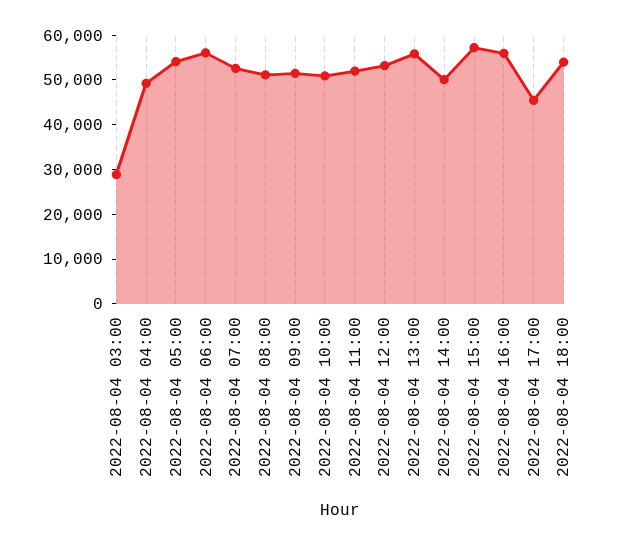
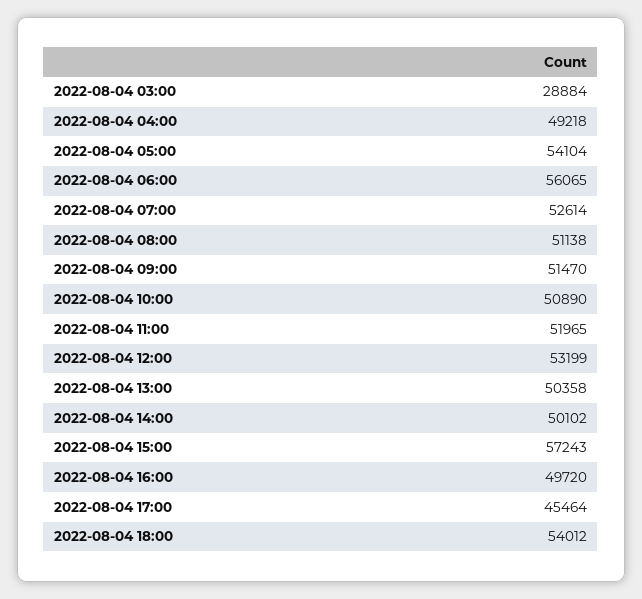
2022-08-04 13:00: 56000 -> 50358
2022-08-04 16:00: 56000 -> 49720

